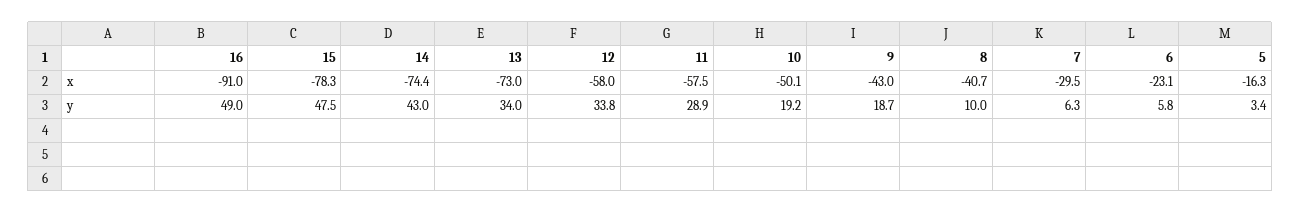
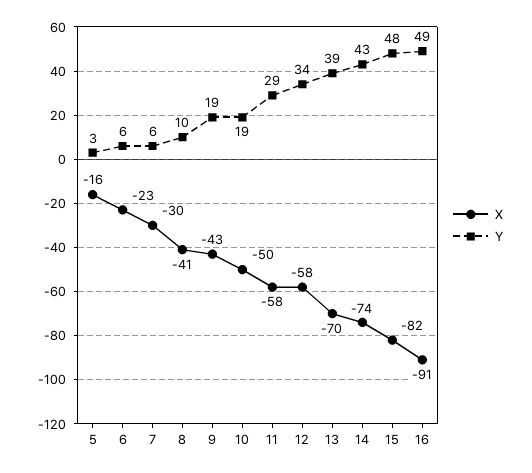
x, 15: -78.3 -> -82
x, 13: -73 -> -70
y, 13: 34 -> 39

